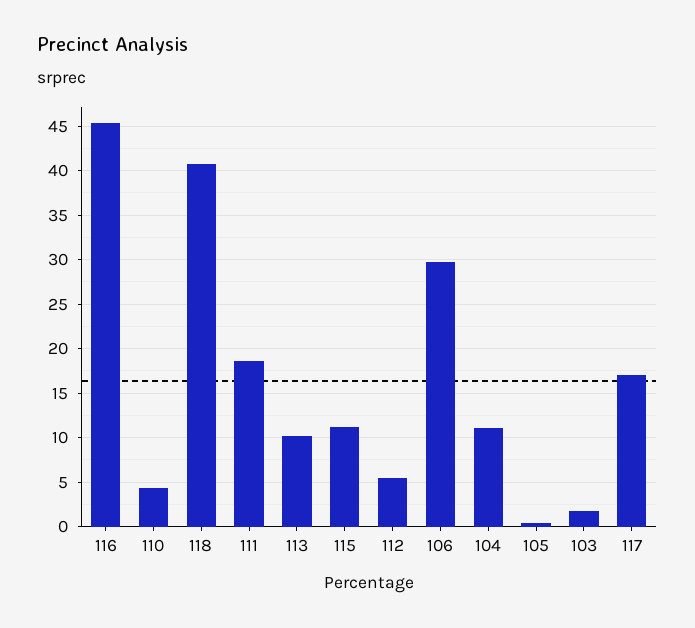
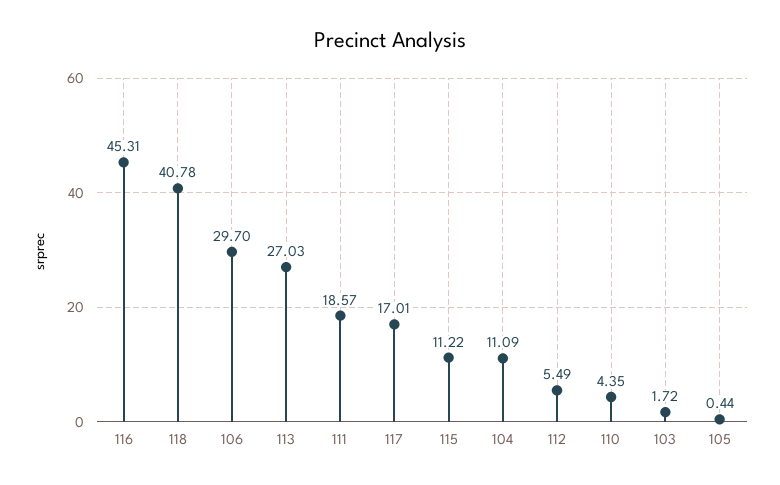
113: 10 -> 27.03

